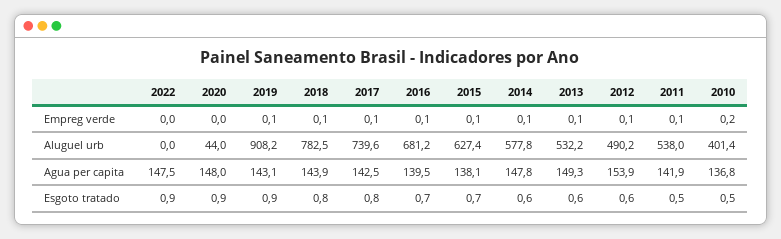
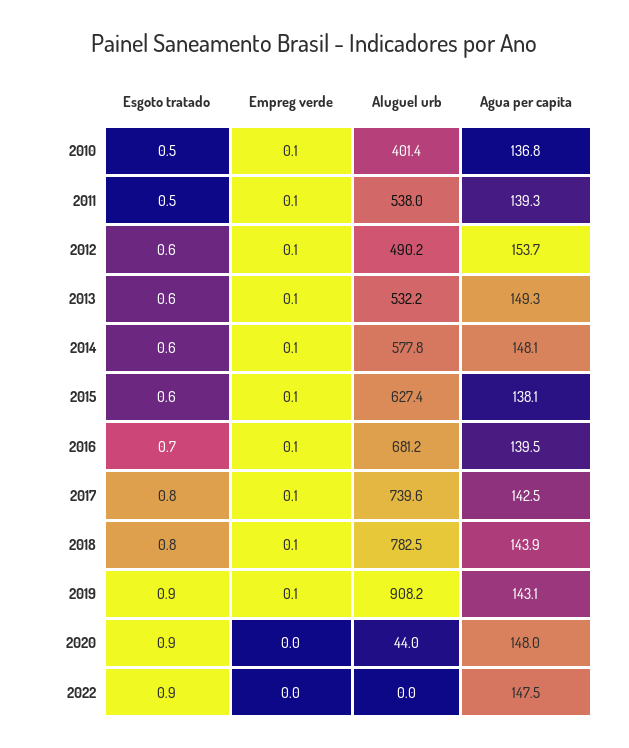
2010, Empreg verde: 0.2 -> 0.1
2014, Agua per capita: 147.8 -> 148.1
2012, Agua per capita: 153.9 -> 153.7
2011, Agua per capita: 141.9 -> 139.3
2015, Esgoto tratado: 0.7 -> 0.6

